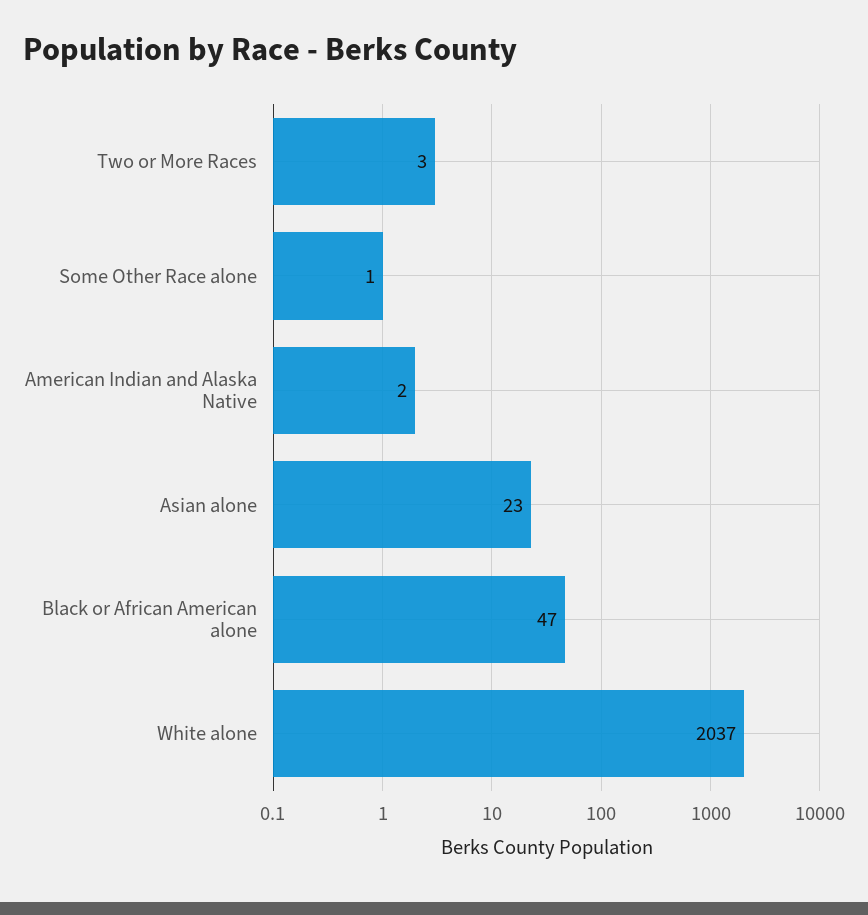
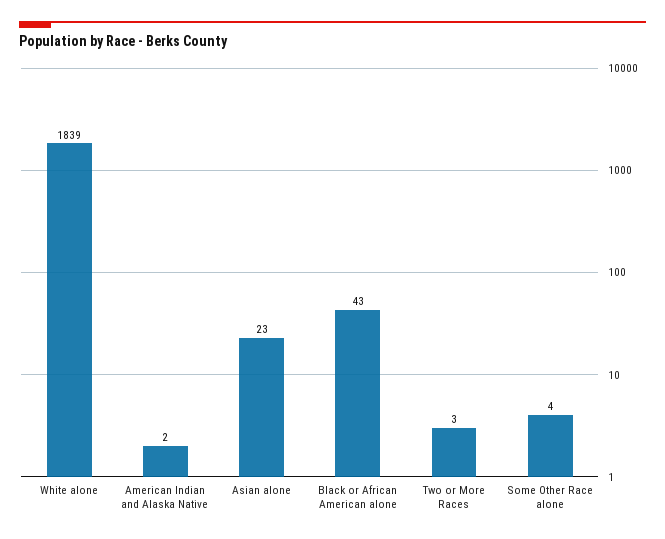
Some Other Race alone: 1 -> 4
Black or African American alone: 47 -> 43
White alone: 2037 -> 1839

